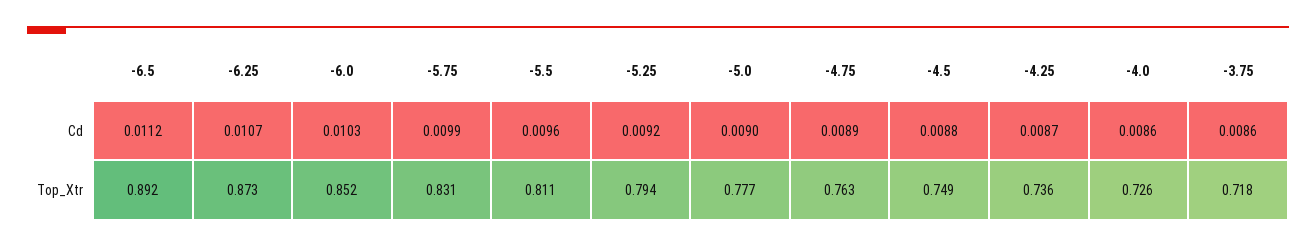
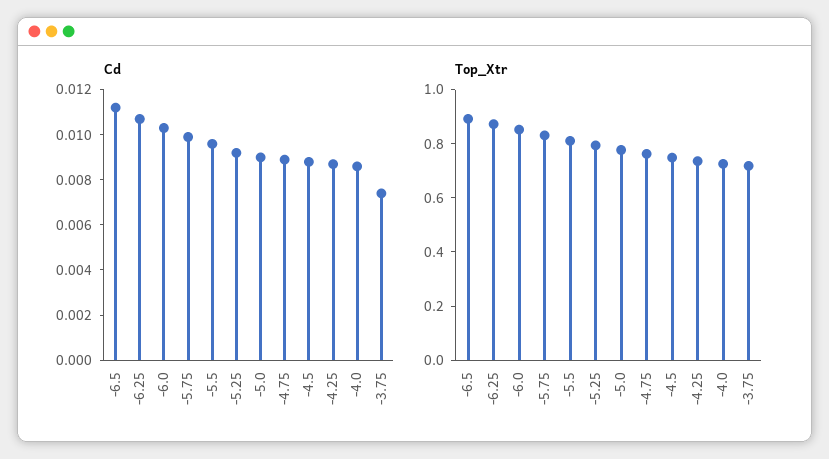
Cd, -3.75: 0.0086 -> 0.0075

